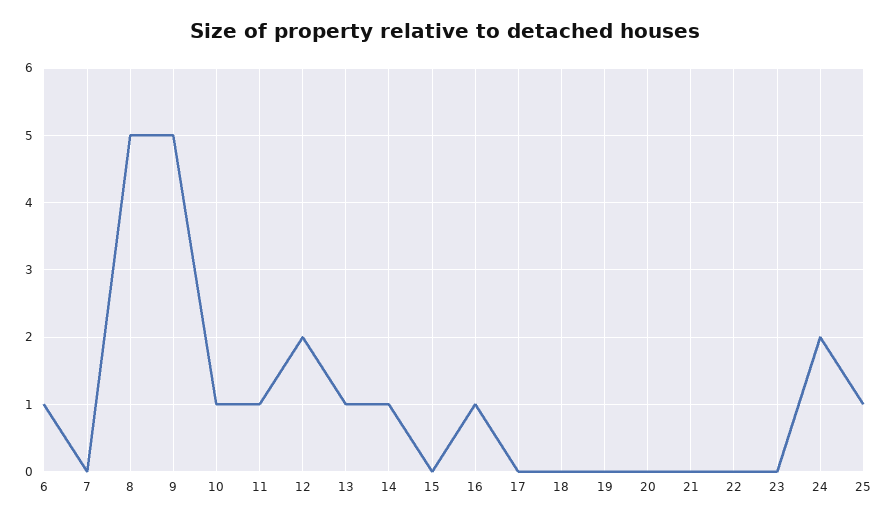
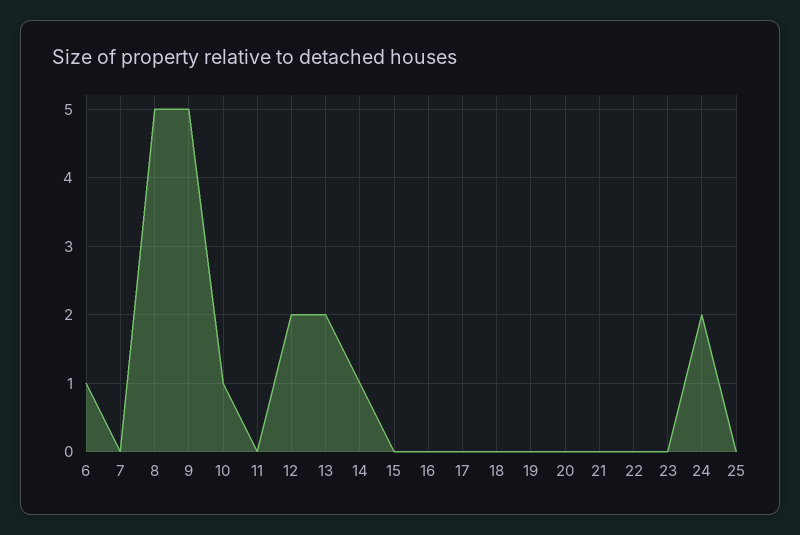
11: 1 -> 0
13: 1 -> 2
16: 1 -> 0
25: 1 -> 0

